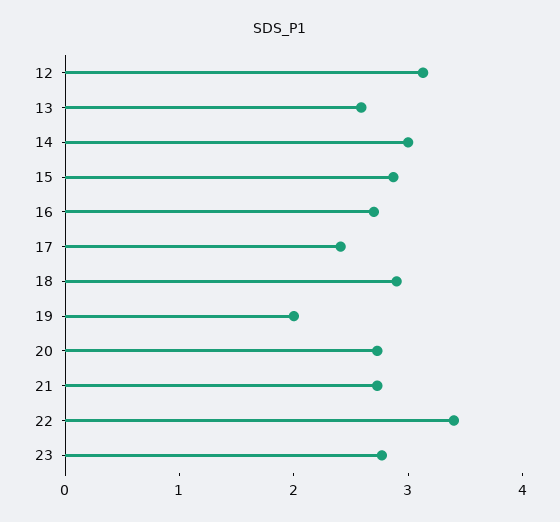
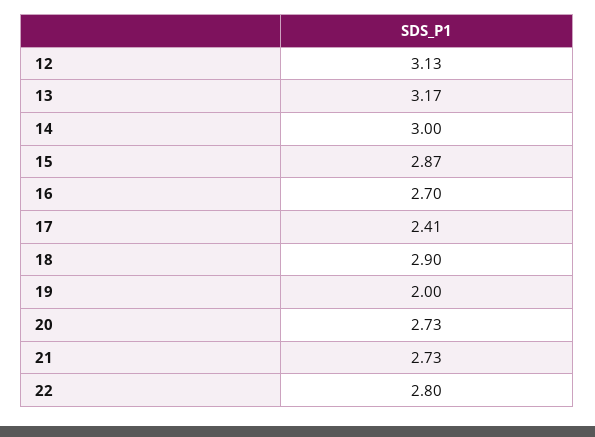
13: 2.6 -> 3.17
22: 3.4 -> 2.8
23: 2.8 -> none

